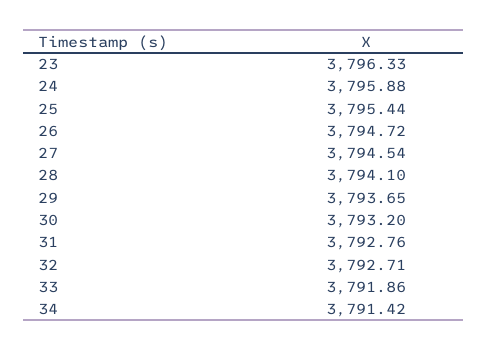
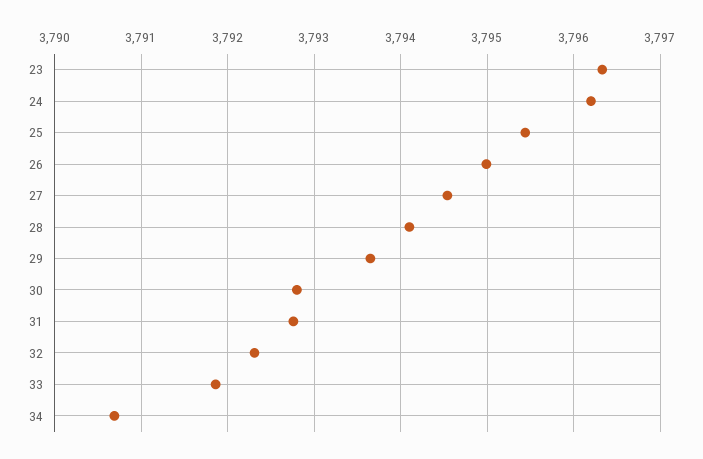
24: 3795.88 -> 3796.2
26: 3794.72 -> 3795
30: 3793.2 -> 3792.8
32: 3792.71 -> 3792.3
34: 3791.42 -> 3790.7

